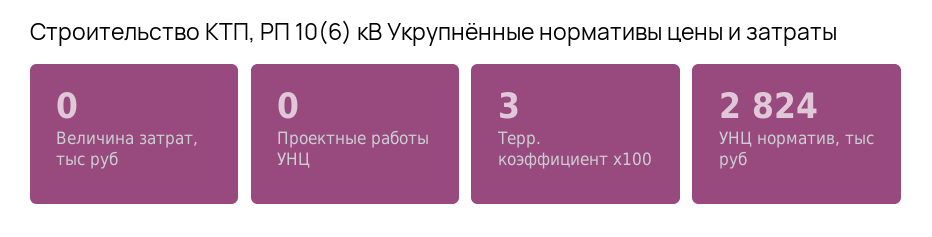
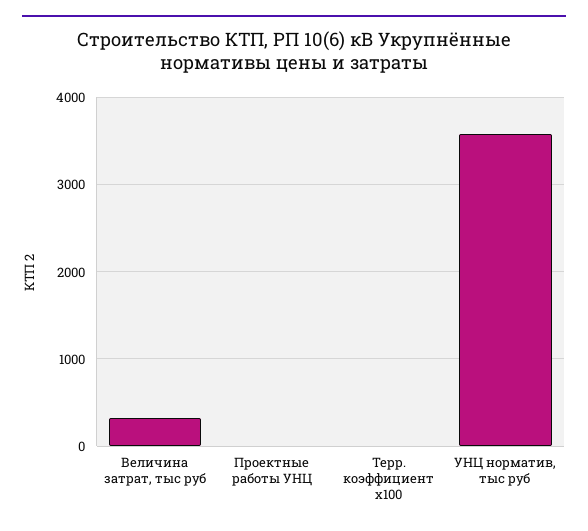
Величина затрат, тыс руб: 0 -> 300
УНЦ норматив, тыс руб: 2824 -> 3600

